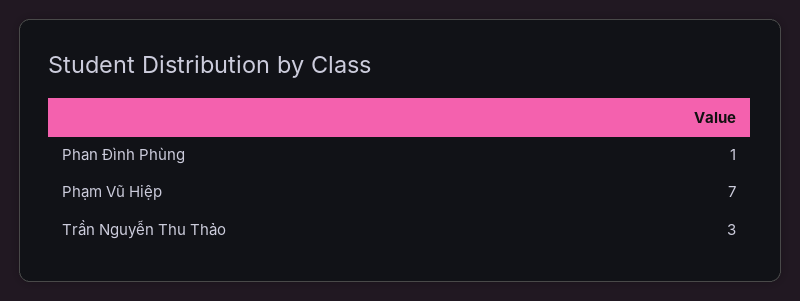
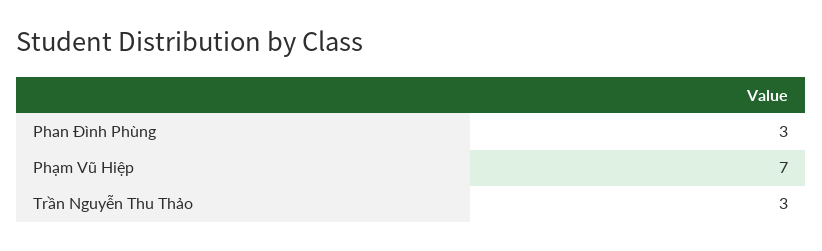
Phan Đình Phùng: 1 -> 3

